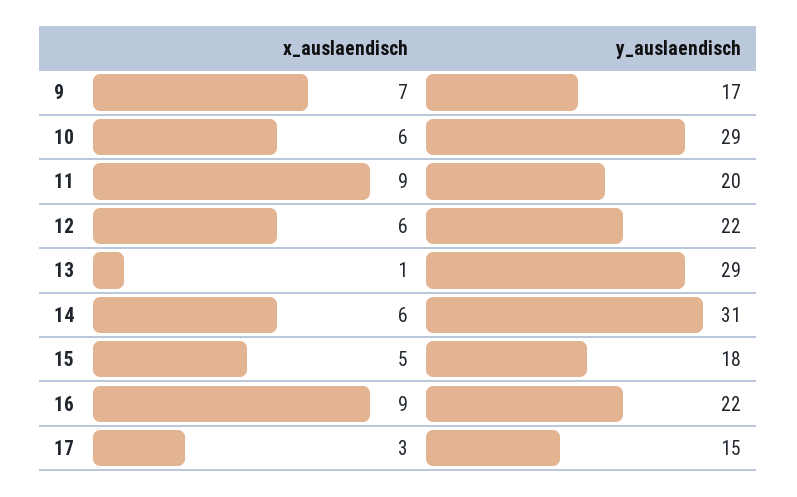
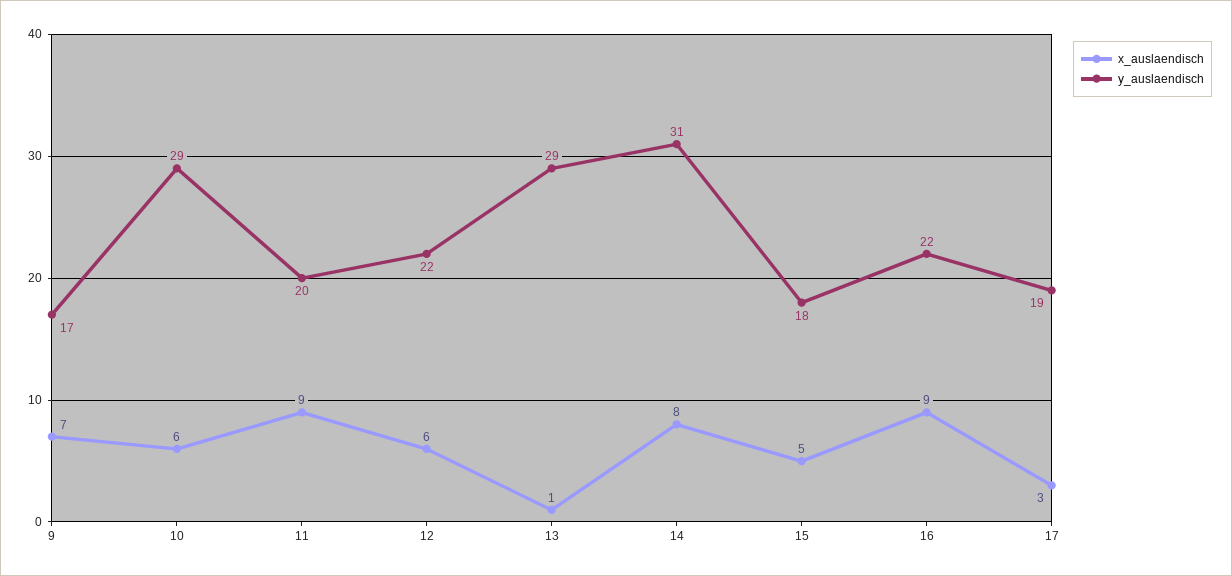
x_auslaendisch, 14: 6 -> 8
y_auslaendisch, 17: 15 -> 19

